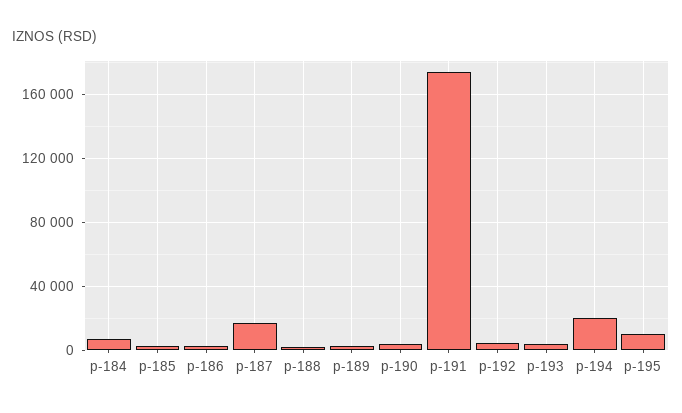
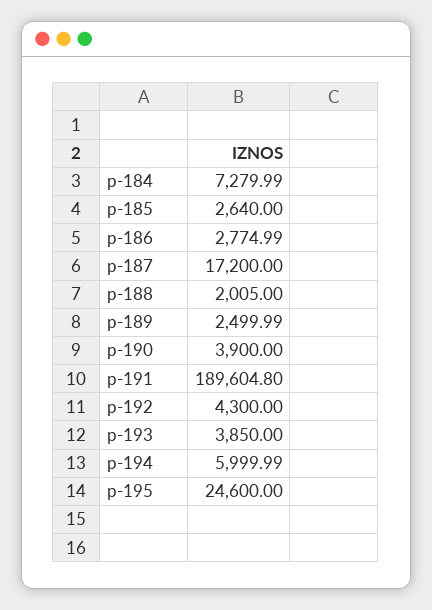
p-191: 175000 -> 189604.8
p-194: 20000 -> 5999.99
p-195: 10000 -> 24600

